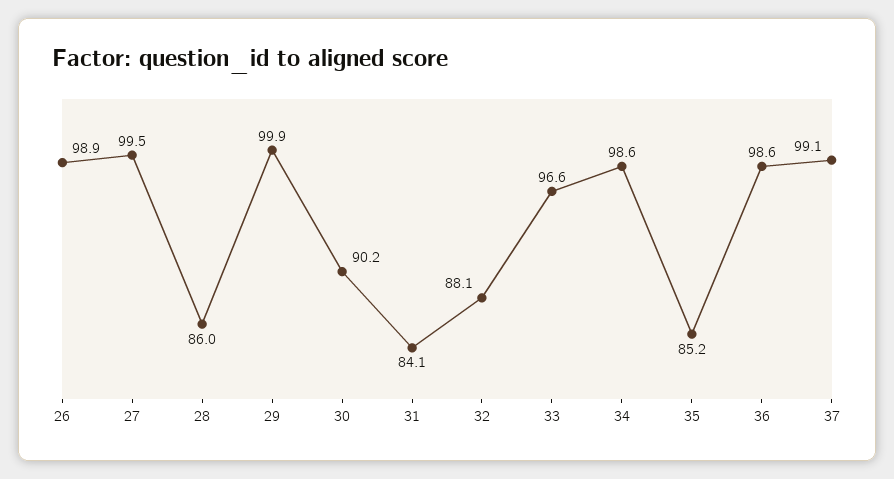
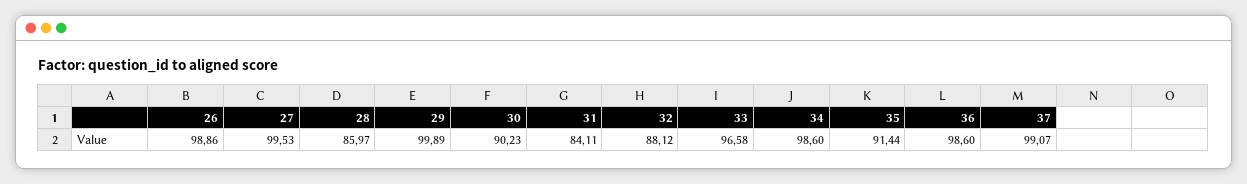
35: 85.2 -> 91.44

